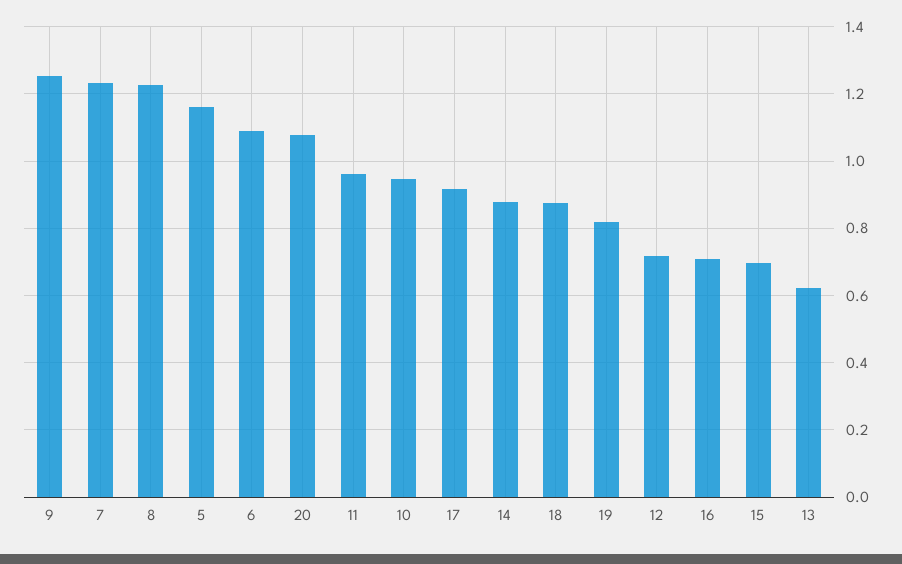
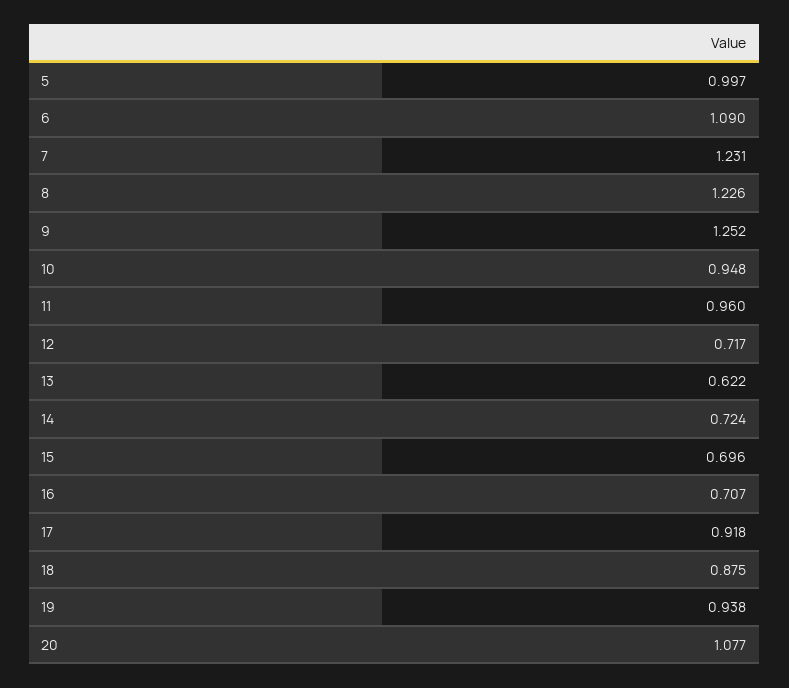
5: 1.16 -> 0.997
14: 0.88 -> 0.724
19: 0.82 -> 0.938

